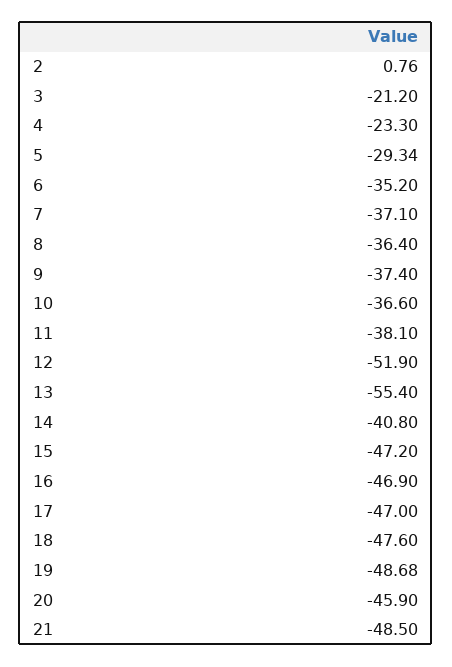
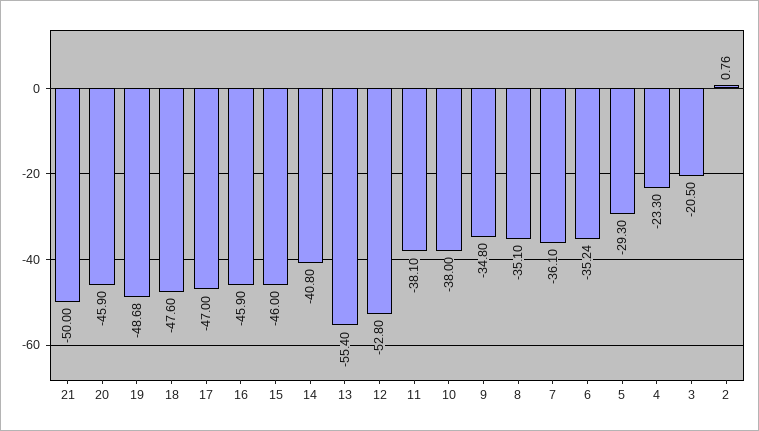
3: -21.2 -> -20.5
5: -29.34 -> -29.3
6: -35.2 -> -35.24
7: -37.1 -> -36.1
8: -36.4 -> -35.1
9: -37.4 -> -34.8
10: -36.6 -> -38
12: -51.9 -> -52.8
15: -47.2 -> -46
16: -46.9 -> -45.9
21: -48.5 -> -50

